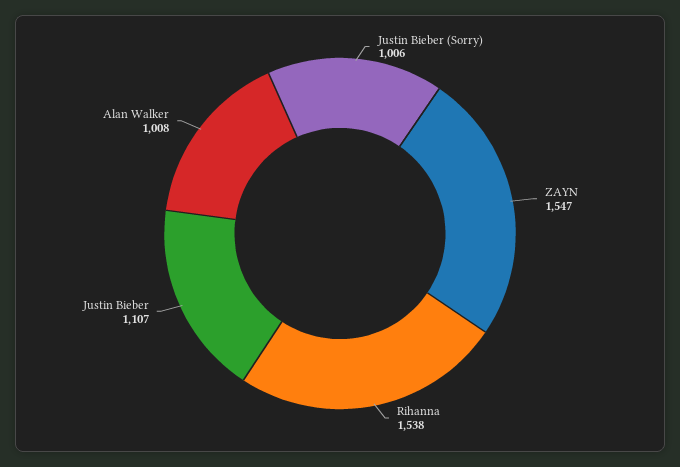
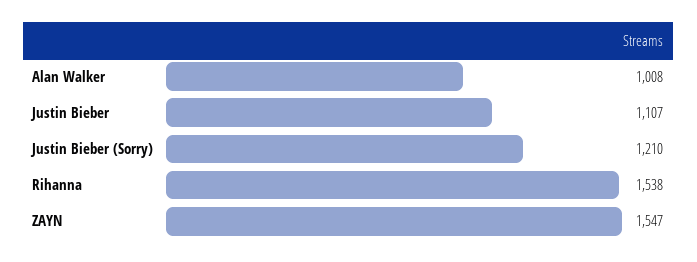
Justin Bieber (Sorry): 1006 -> 1210

